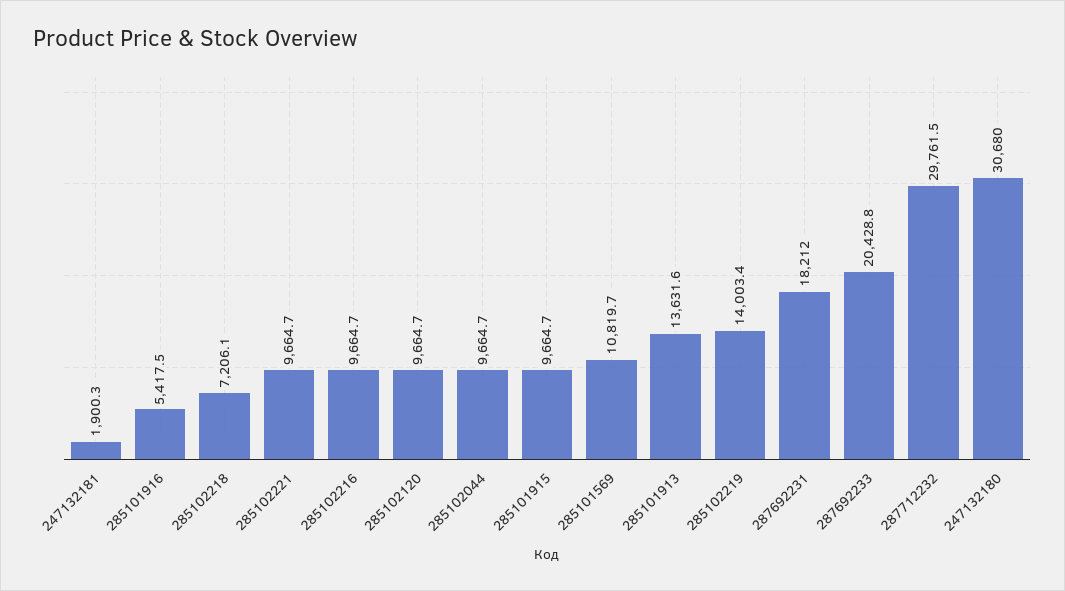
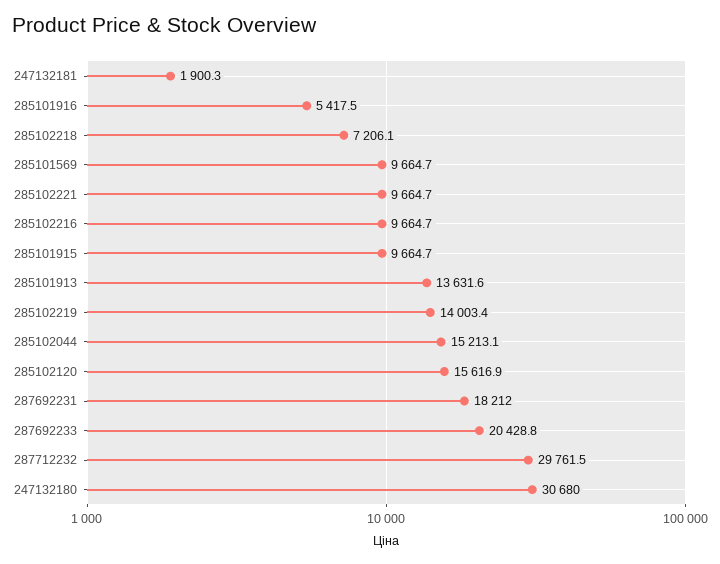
285102120: 9664.7 -> 15616.9
285102044: 9664.7 -> 15213.1
285101569: 10819.7 -> 9664.7

